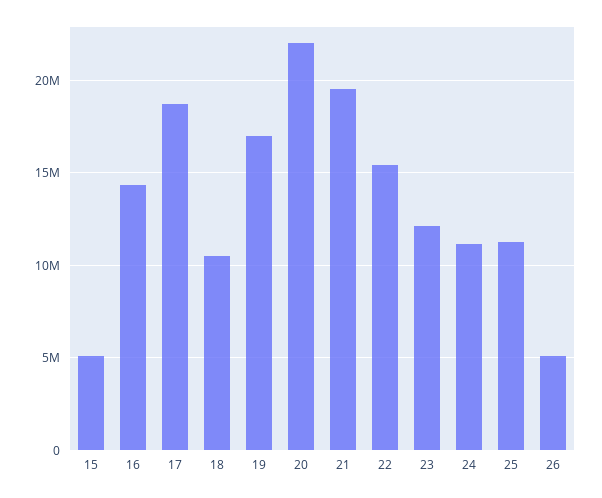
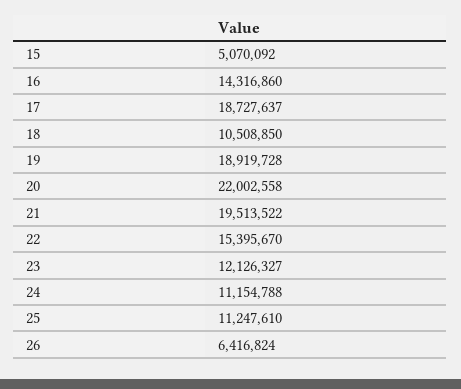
19: 17000000 -> 18919728
26: 5000000 -> 6416824

